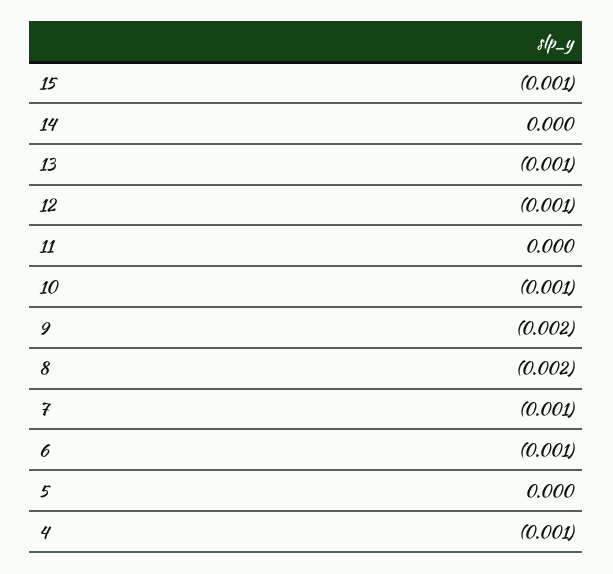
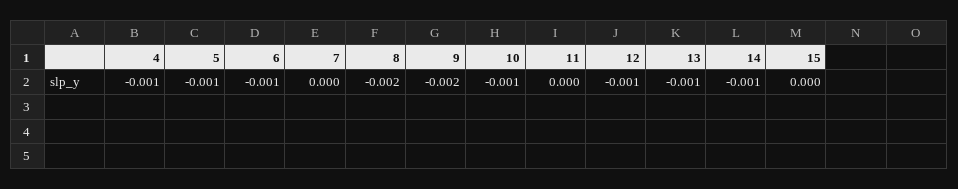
15: -0.001 -> 0
14: 0 -> -0.001
7: -0.001 -> 0
5: 0 -> -0.001

